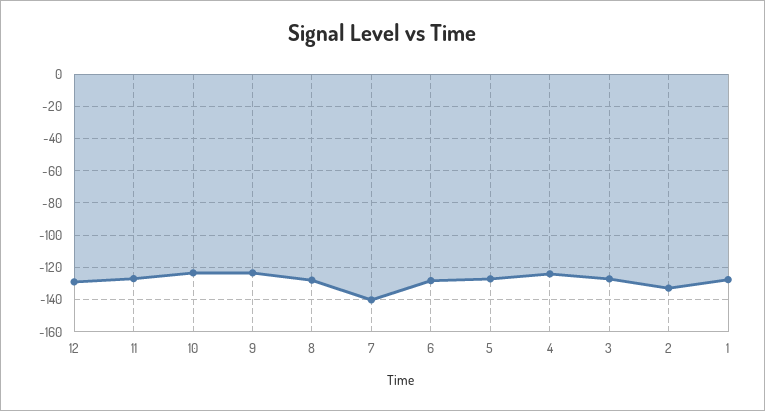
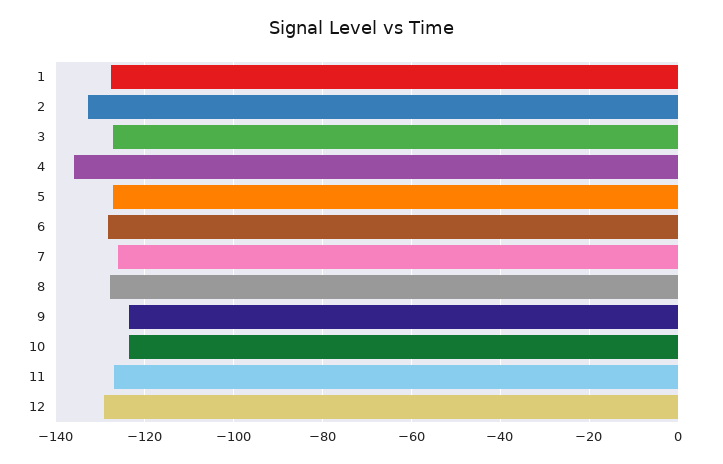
7: -140 -> -126
4: -125 -> -136

